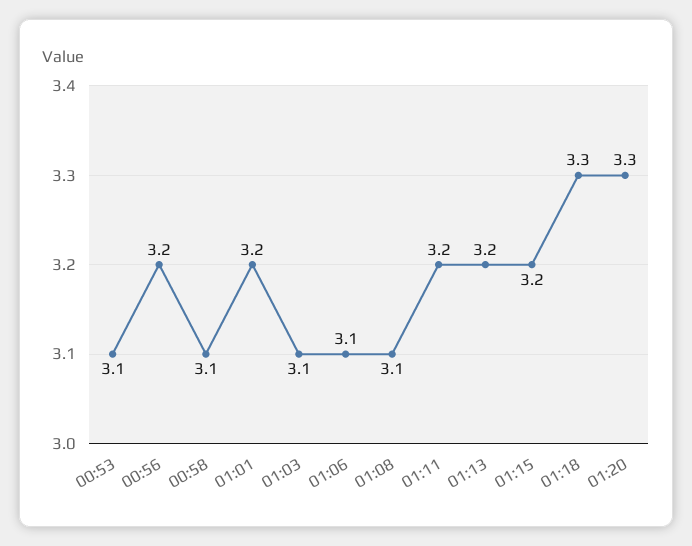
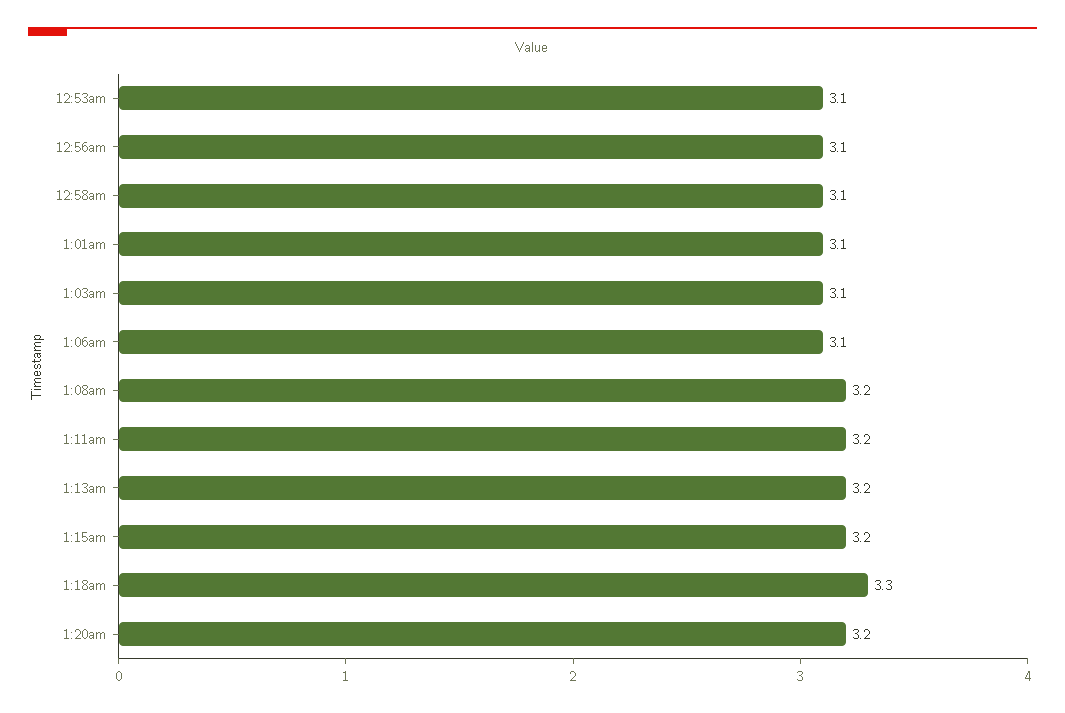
00:56: 3.2 -> 3.1
01:01: 3.2 -> 3.1
01:08: 3.1 -> 3.2
01:20: 3.3 -> 3.2

